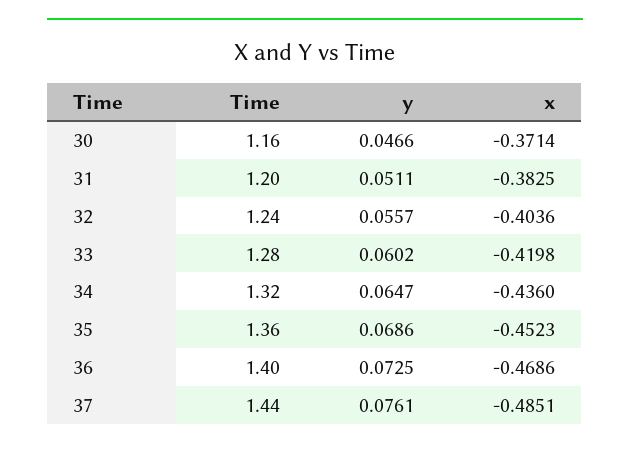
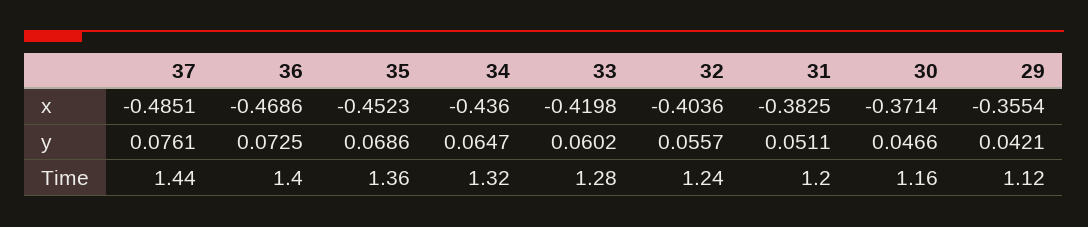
x, 29: none -> -0.3554
y, 29: none -> 0.0421
Time, 29: none -> 1.12

